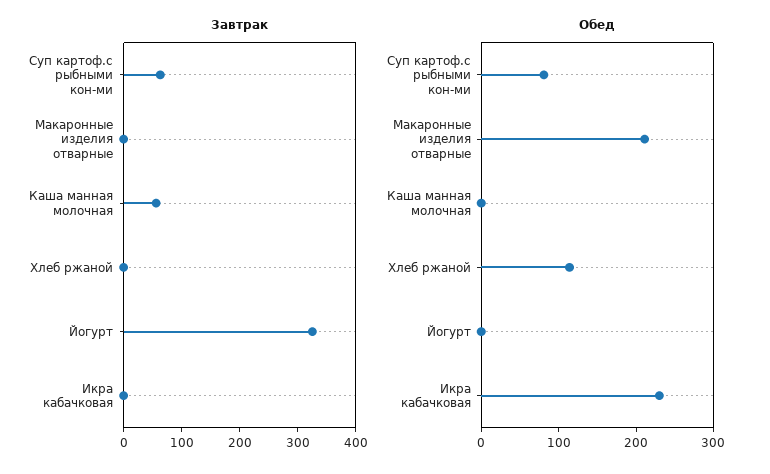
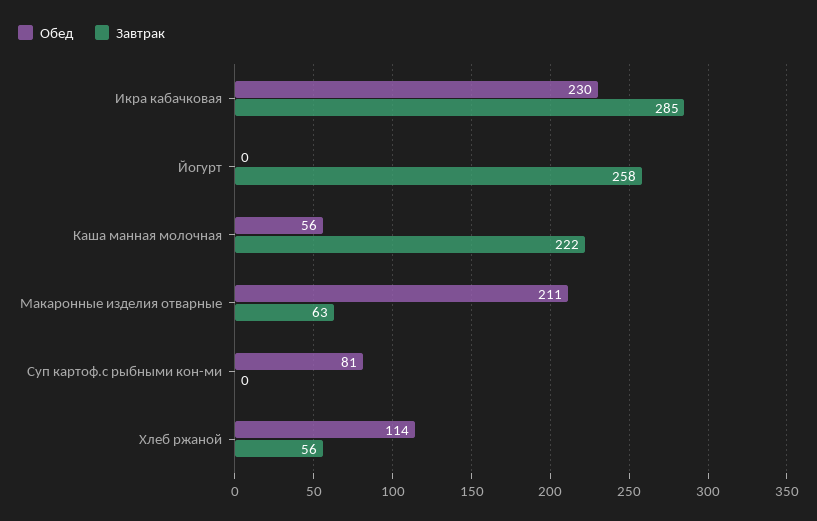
Завтрак, Суп картоф.с рыбными кон-ми: 60 -> 0
Завтрак, Макаронные изделия отварные: 0 -> 63
Завтрак, Каша манная молочная: 60 -> 222
Завтрак, Хлеб ржаной: 0 -> 56
Завтрак, Йогурт: 320 -> 258
Завтрак, Икра кабачковая: 0 -> 285
Обед, Каша манная молочная: 0 -> 56

